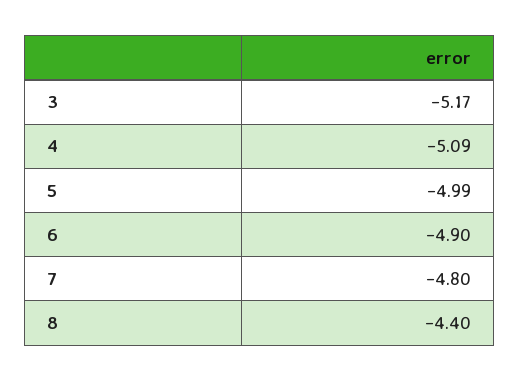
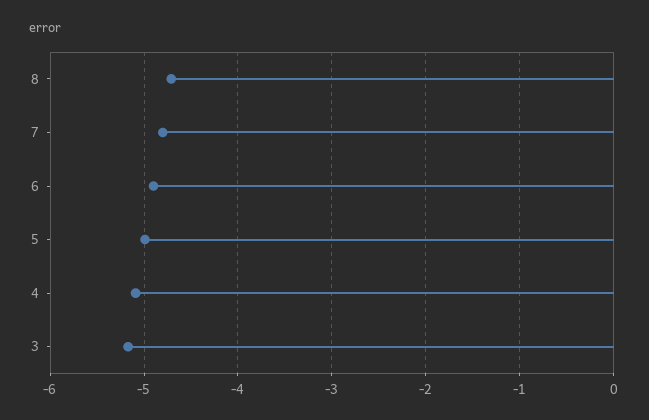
8: -4.4 -> -4.7

